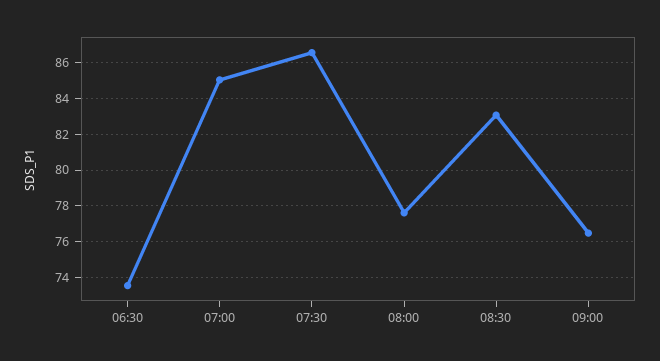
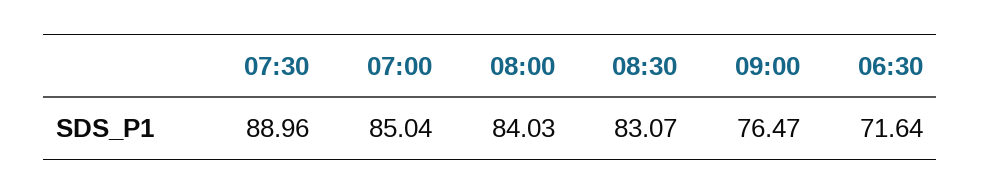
06:30: 73.5 -> 71.64
07:30: 86.5 -> 88.96
08:00: 77.5 -> 84.03

